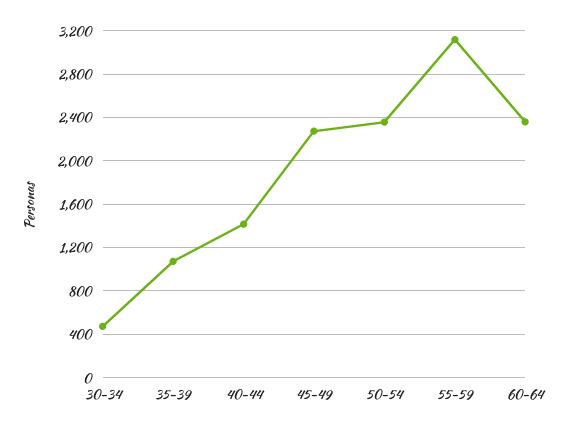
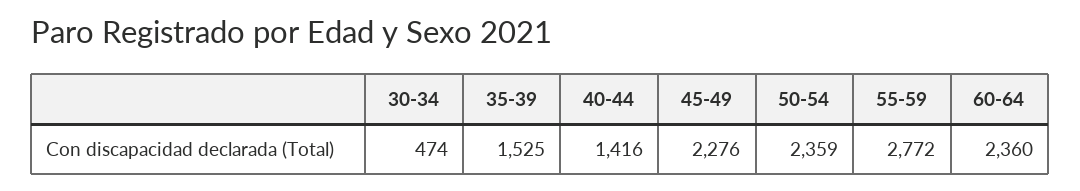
35-39: 1100 -> 1525
55-59: 3100 -> 2772

